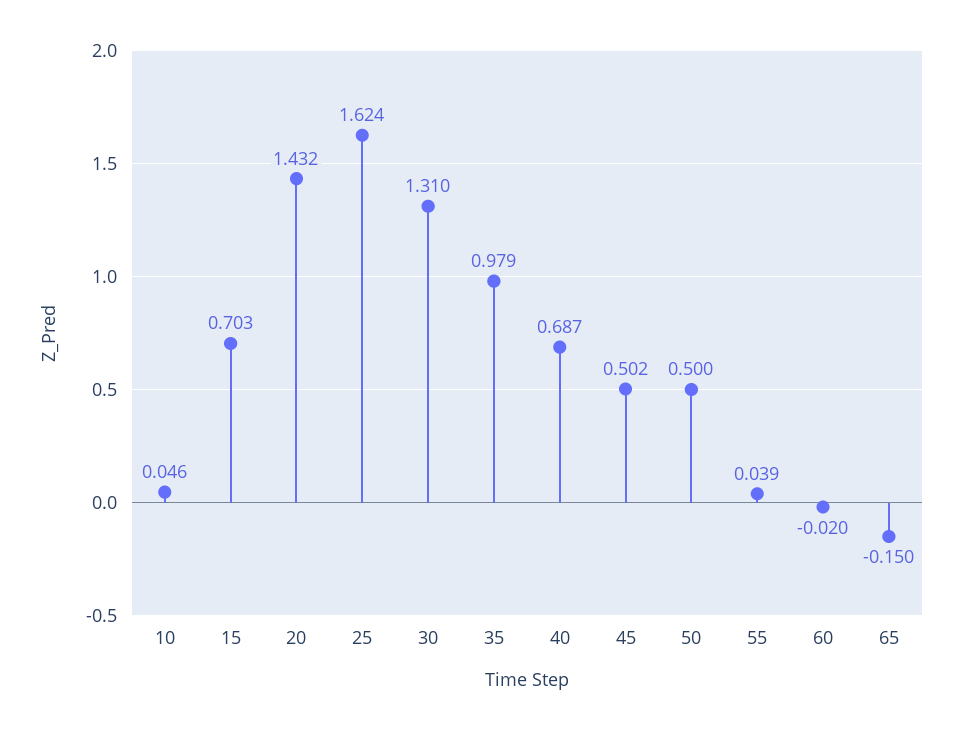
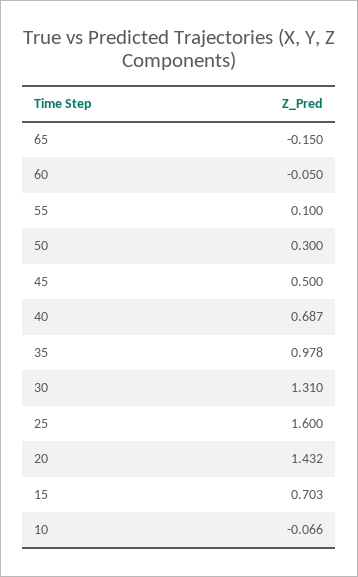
10: 0.046 -> -0.066
25: 1.624 -> 1.6
35: 0.979 -> 0.978
45: 0.502 -> 0.5
50: 0.5 -> 0.3
55: 0.039 -> 0.1
60: -0.02 -> -0.05

